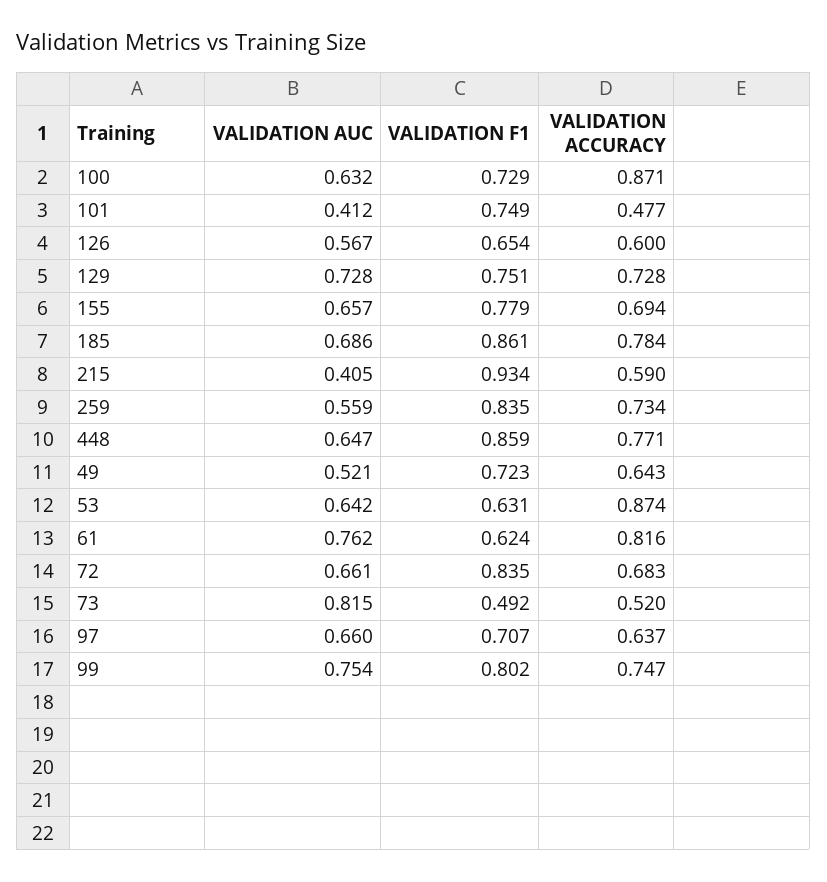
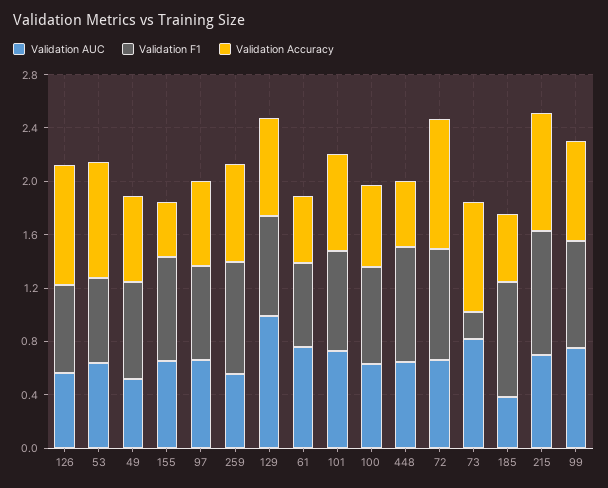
VALIDATION ACCURACY, 100: 0.871 -> 0.6
VALIDATION AUC, 101: 0.412 -> 0.7
VALIDATION ACCURACY, 101: 0.477 -> 0.7
VALIDATION ACCURACY, 126: 0.6 -> 0.9
VALIDATION AUC, 129: 0.728 -> 1
VALIDATION ACCURACY, 155: 0.694 -> 0.4
VALIDATION AUC, 185: 0.686 -> 0.4
VALIDATION ACCURACY, 185: 0.784 -> 0.5
VALIDATION AUC, 215: 0.405 -> 0.7
VALIDATION ACCURACY, 215: 0.59 -> 0.9
VALIDATION ACCURACY, 448: 0.771 -> 0.5
VALIDATION ACCURACY, 61: 0.816 -> 0.5
VALIDATION ACCURACY, 72: 0.683 -> 1
VALIDATION F1, 73: 0.492 -> 0.2
VALIDATION ACCURACY, 73: 0.52 -> 0.8

